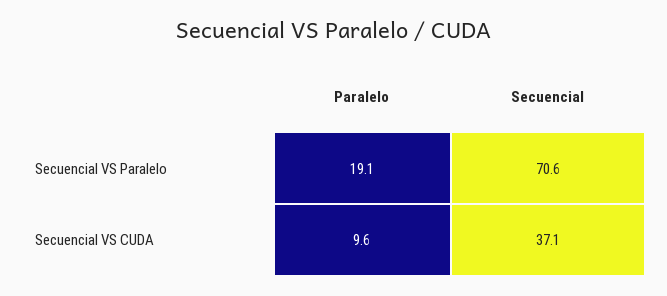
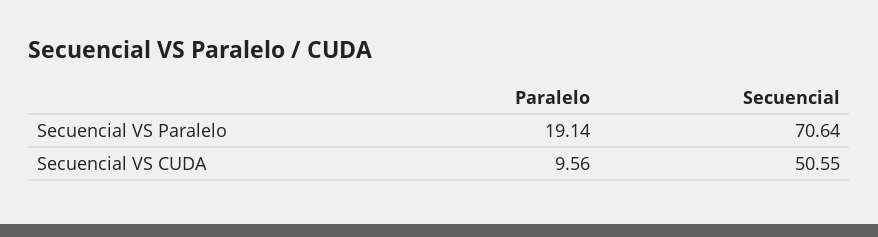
Secuencial, Secuencial VS CUDA: 37.1 -> 50.55

